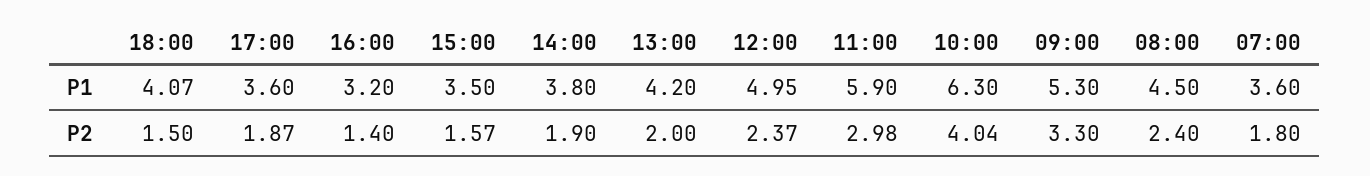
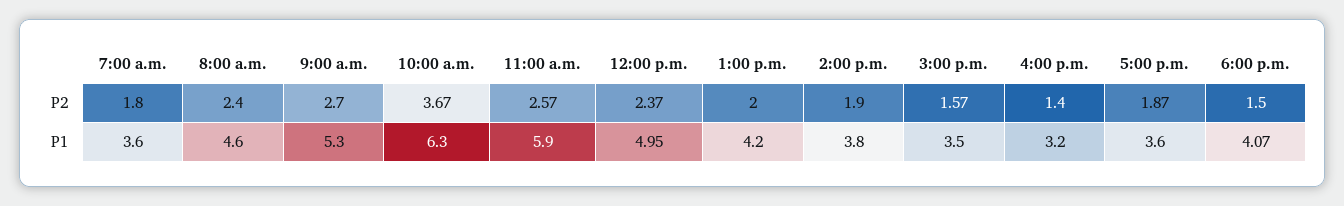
08:00, P1: 4.5 -> 4.6
11:00, P2: 2.98 -> 2.57
10:00, P2: 4.04 -> 3.67
09:00, P2: 3.3 -> 2.7

